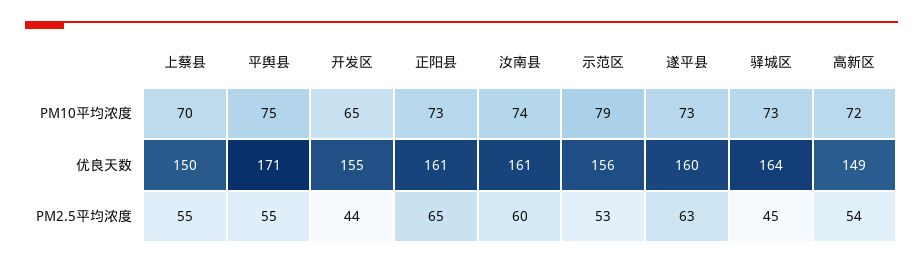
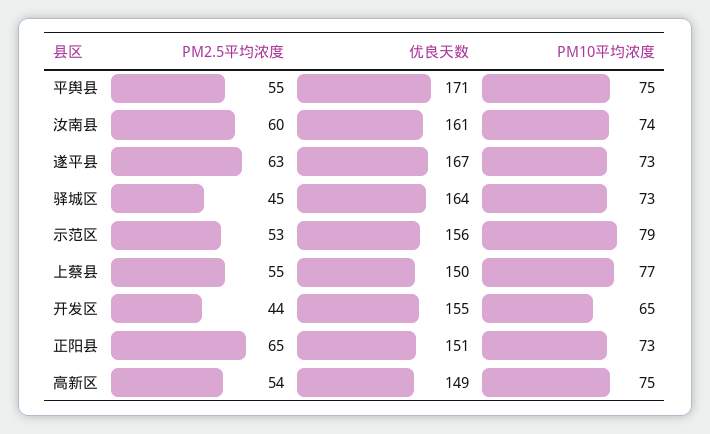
上蔡县, PM10平均浓度: 70 -> 77
高新区, PM10平均浓度: 72 -> 75
正阳县, 优良天数: 161 -> 151
遂平县, 优良天数: 160 -> 167

